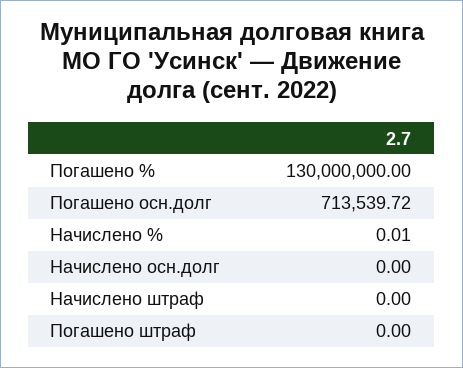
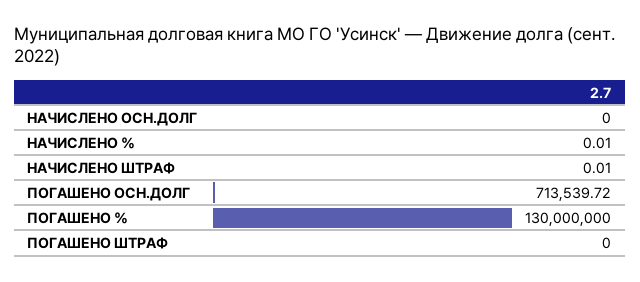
Начислено штраф: 0 -> 0.01

